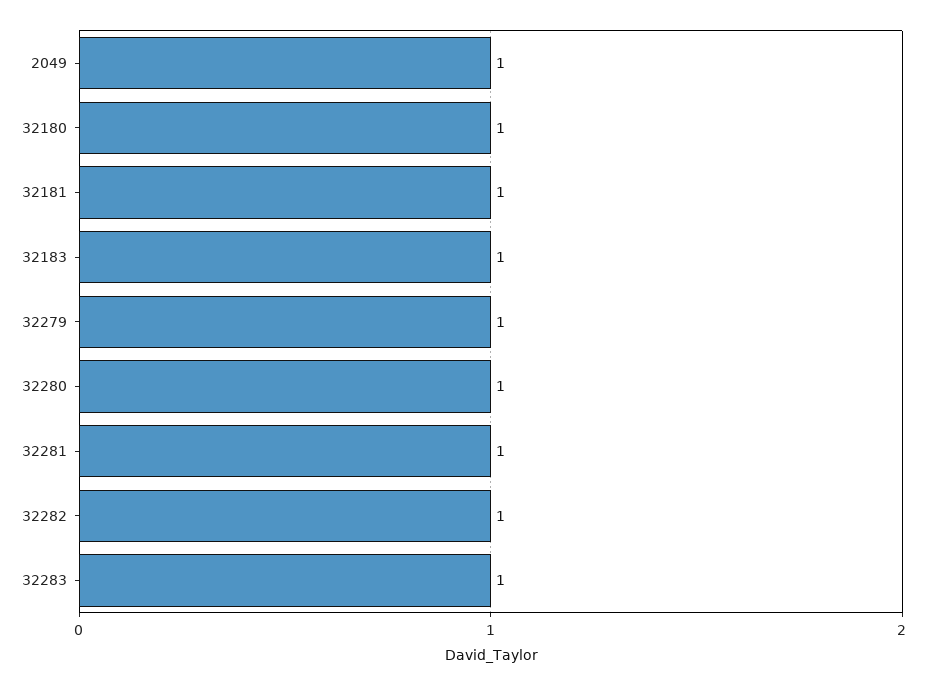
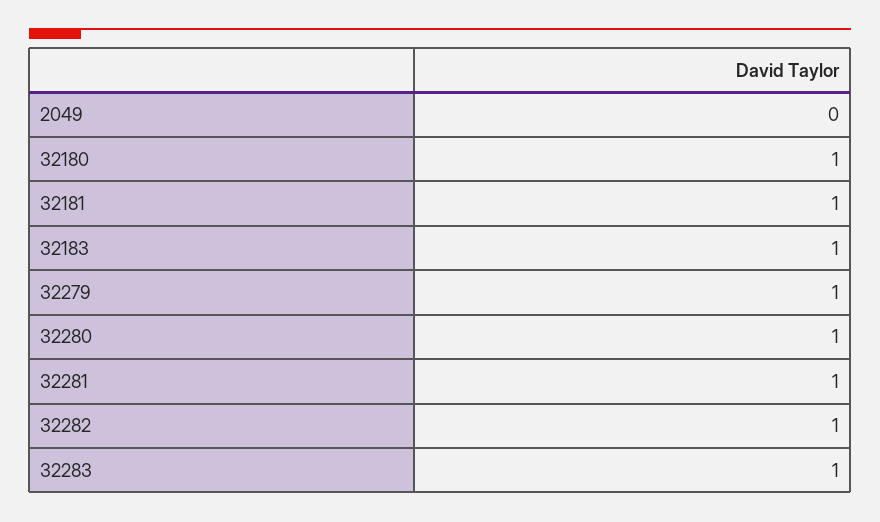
2049: 1 -> 0

